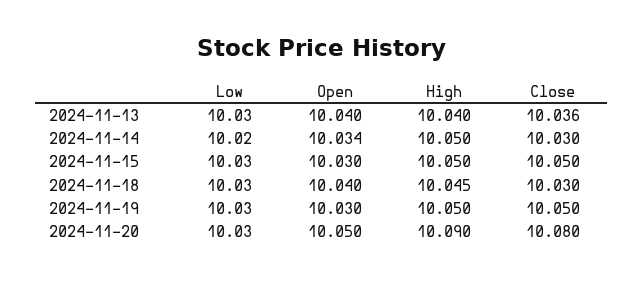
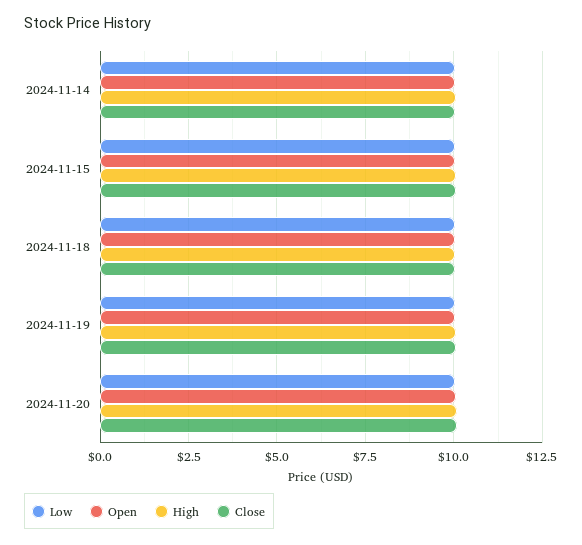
Low, 2024-11-13: 10.03 -> none
Open, 2024-11-13: 10.04 -> none
High, 2024-11-13: 10.04 -> none
Close, 2024-11-13: 10.036 -> none

